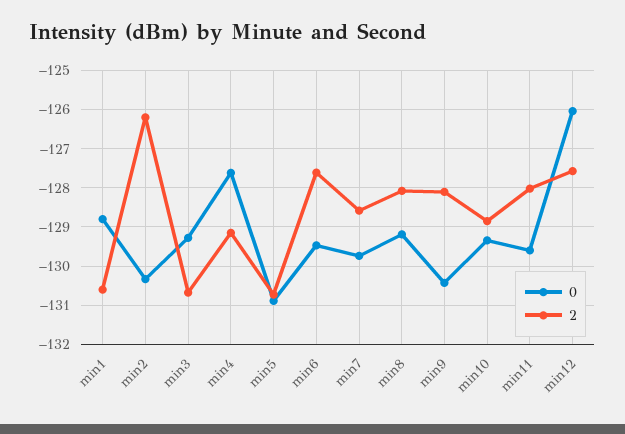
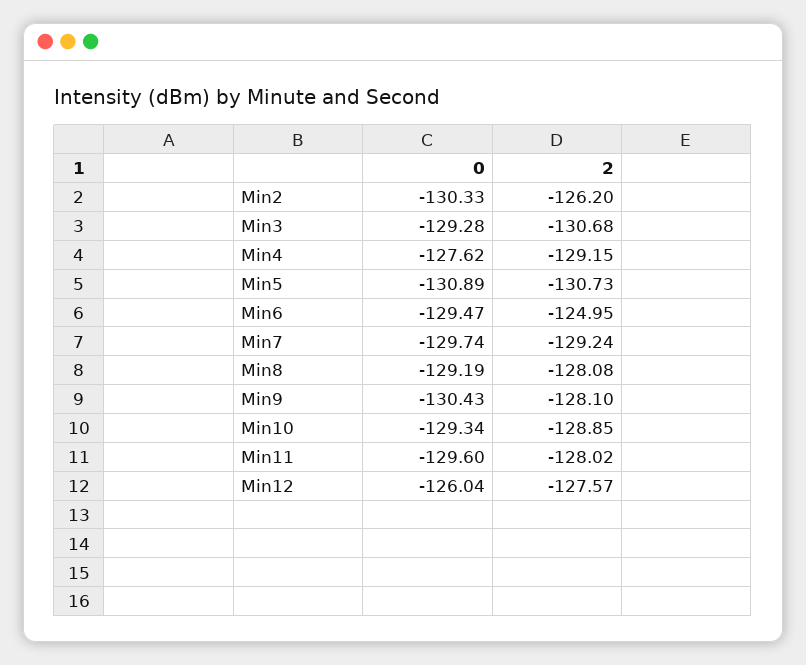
0, min1: -128.8 -> none
2, min1: -130.6 -> none
2, min6: -127.6 -> -124.95
2, min7: -128.6 -> -129.24

